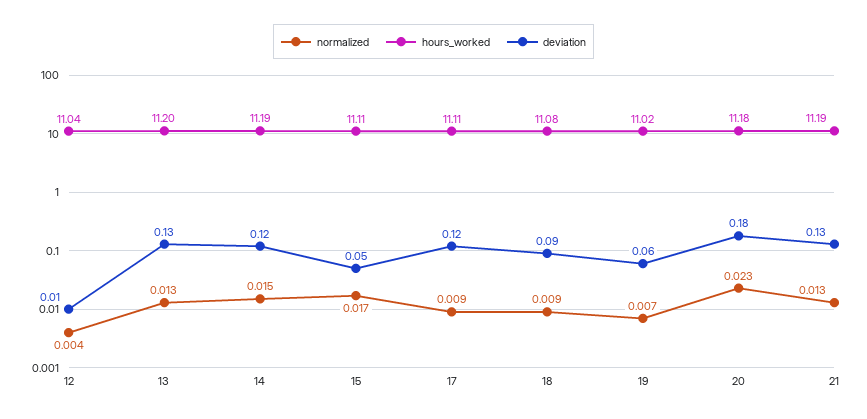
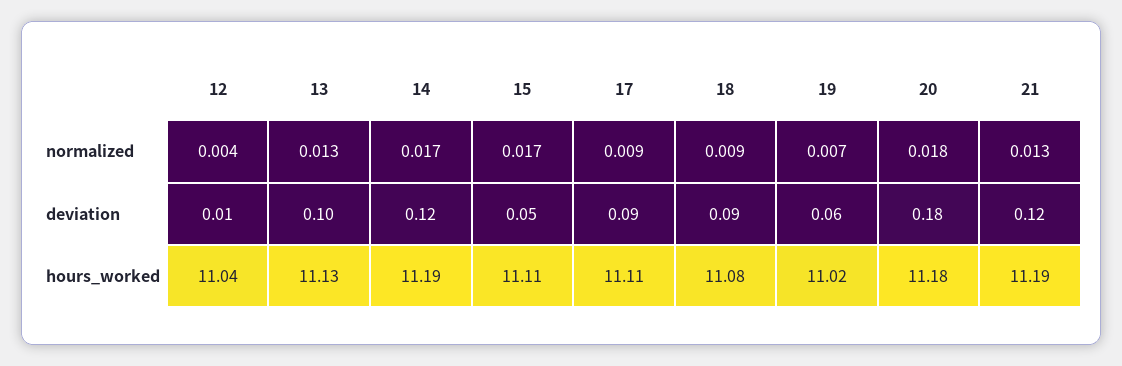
hours_worked, 13: 11.2 -> 11.13
deviation, 13: 0.13 -> 0.1
normalized, 14: 0.015 -> 0.017
deviation, 17: 0.12 -> 0.09
normalized, 20: 0.023 -> 0.018
deviation, 21: 0.13 -> 0.12

